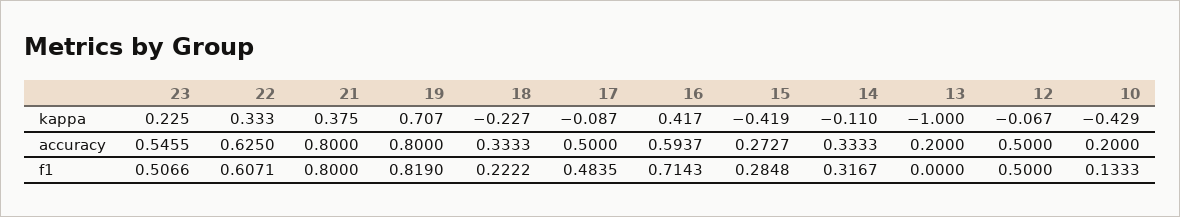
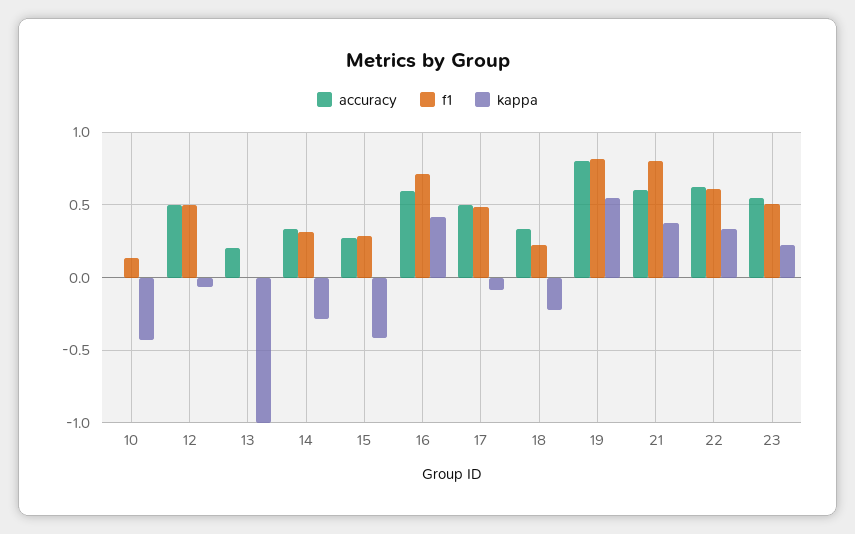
kappa, 19: 0.707 -> 0.55
kappa, 14: -0.11 -> -0.3
accuracy, 21: 0.8 -> 0.6
accuracy, 10: 0.2 -> 0

